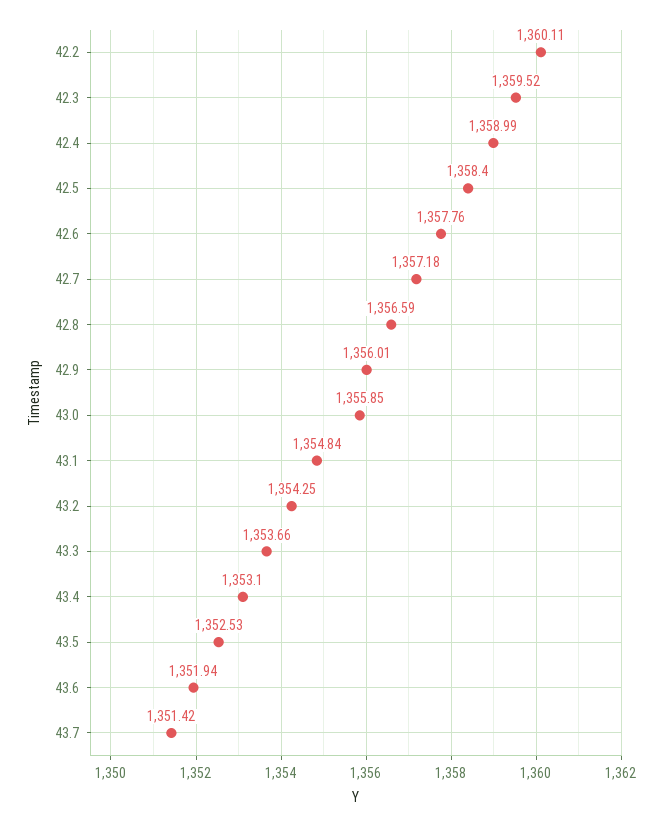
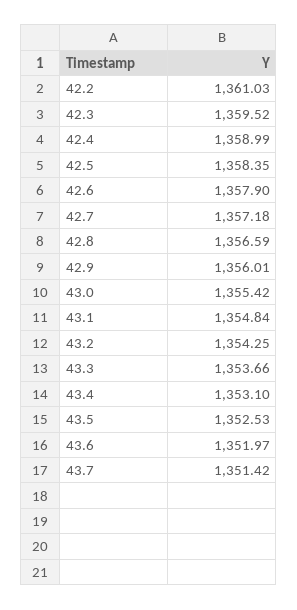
42.2: 1360.11 -> 1361.03
42.5: 1358.4 -> 1358.35
42.6: 1357.76 -> 1357.9
43.0: 1355.85 -> 1355.42
43.6: 1351.94 -> 1351.97

